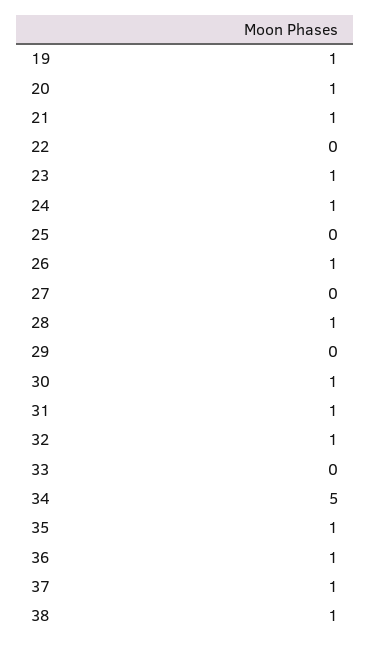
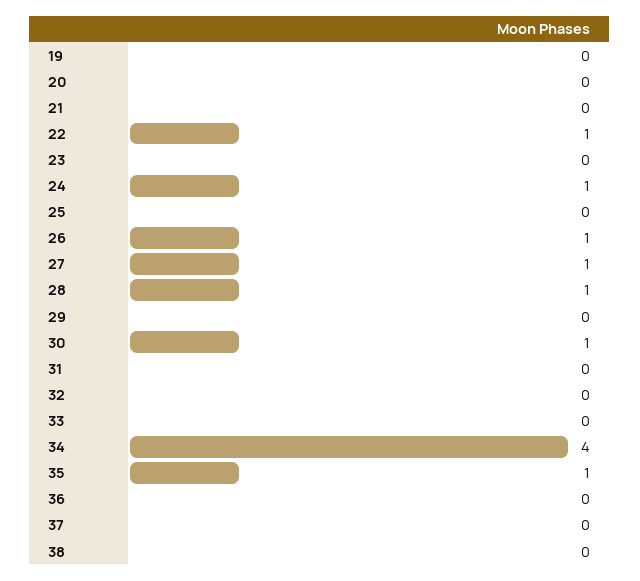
19: 1 -> 0
20: 1 -> 0
21: 1 -> 0
22: 0 -> 1
23: 1 -> 0
27: 0 -> 1
31: 1 -> 0
32: 1 -> 0
34: 5 -> 4
36: 1 -> 0
37: 1 -> 0
38: 1 -> 0

